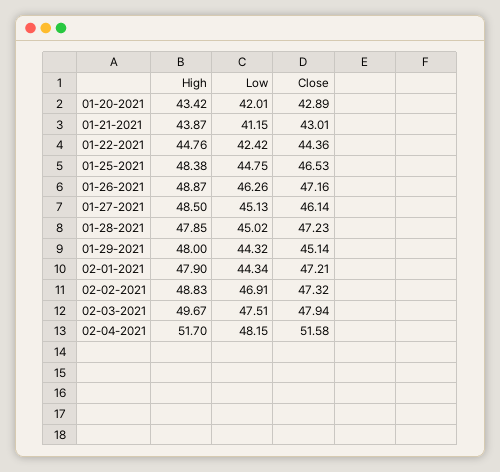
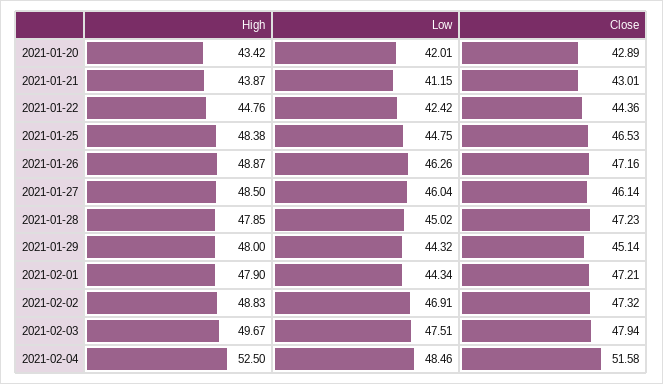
Low, 01-27-2021: 45.13 -> 46.04
High, 02-04-2021: 51.7 -> 52.5
Low, 02-04-2021: 48.15 -> 48.46

